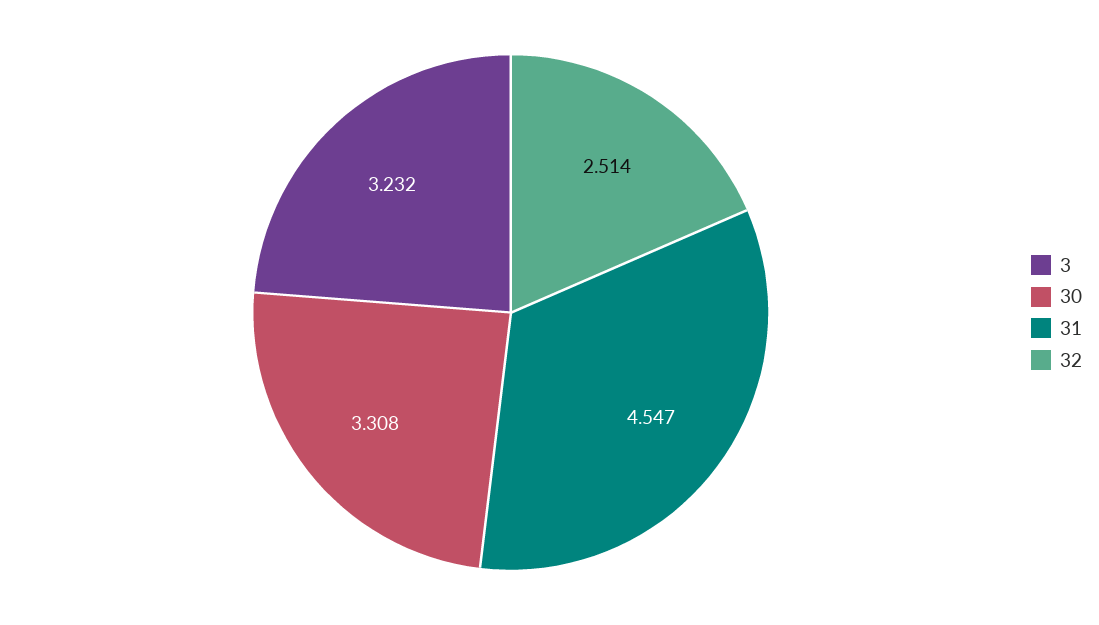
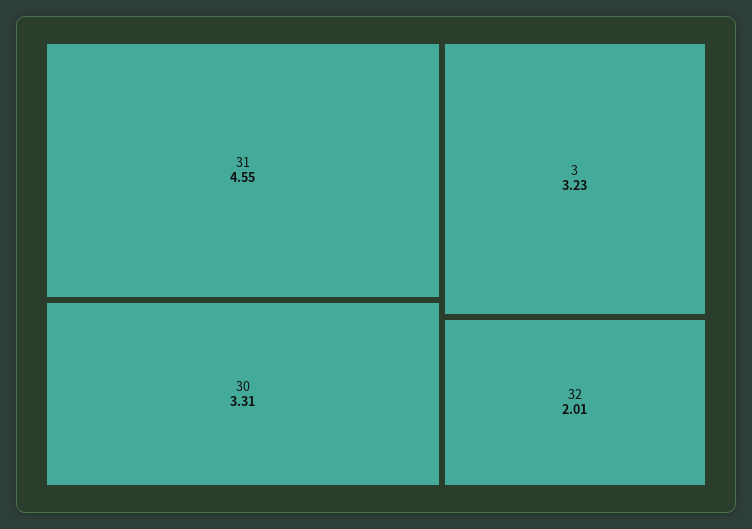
32: 2.514 -> 2.01

